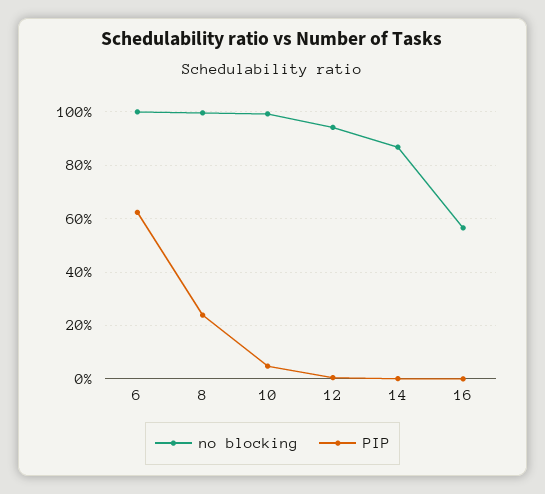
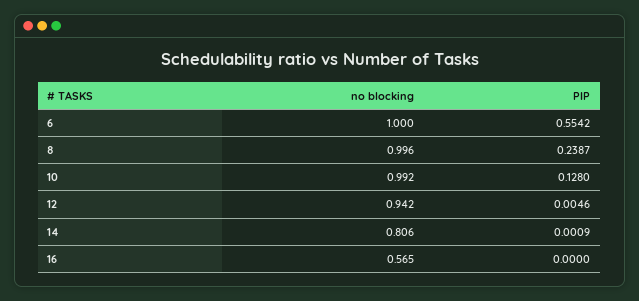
PIP, 6: 0.625 -> 0.5542
PIP, 10: 0.05 -> 0.128
no blocking, 14: 0.875 -> 0.806

